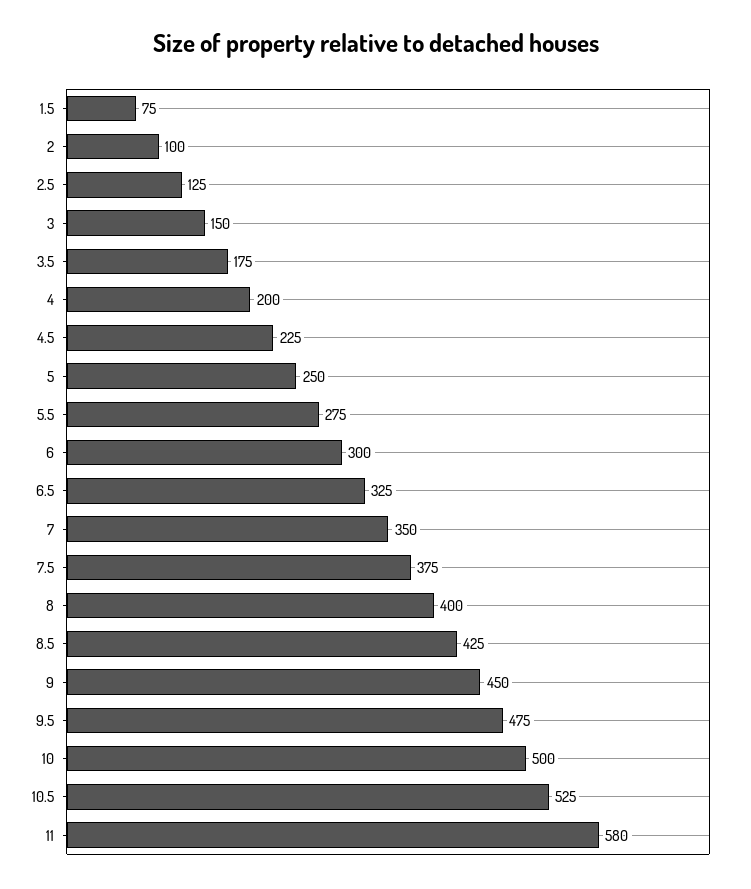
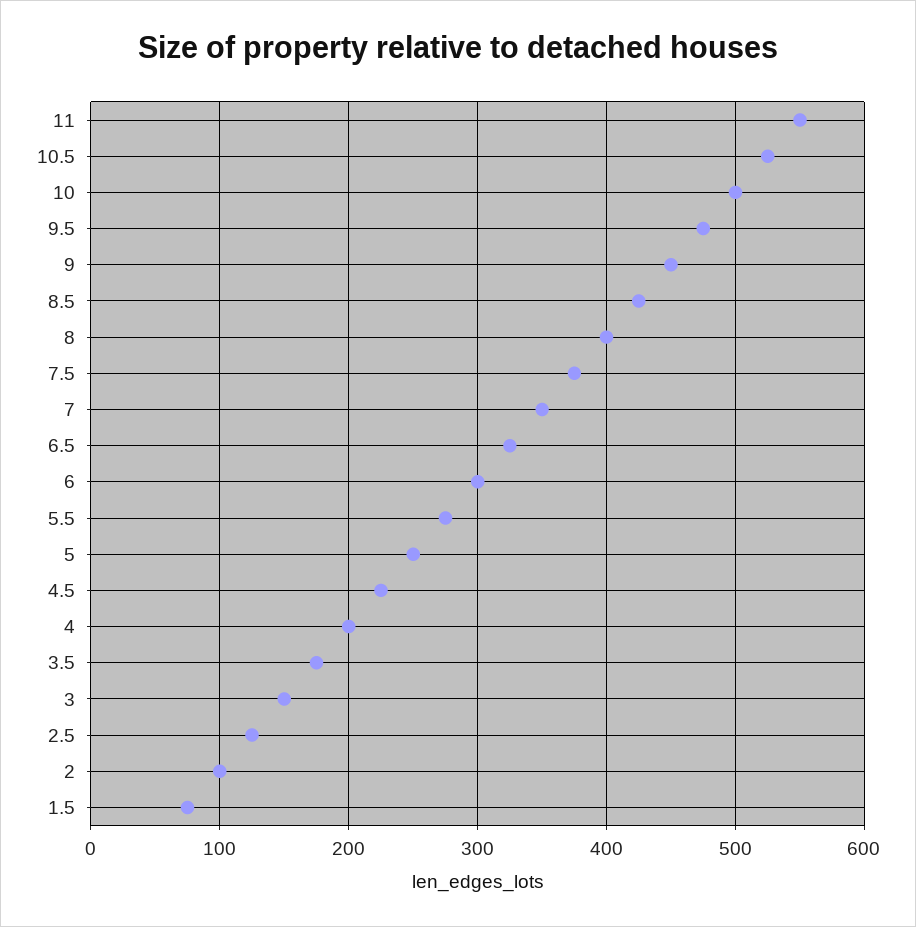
11: 580 -> 550

